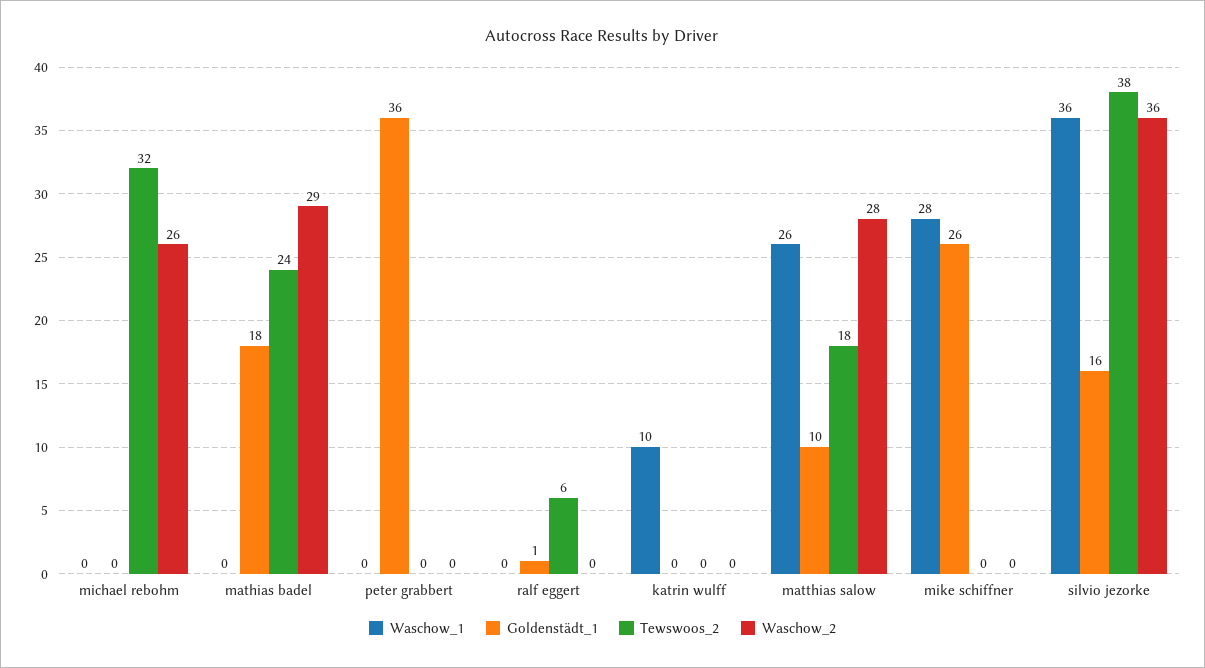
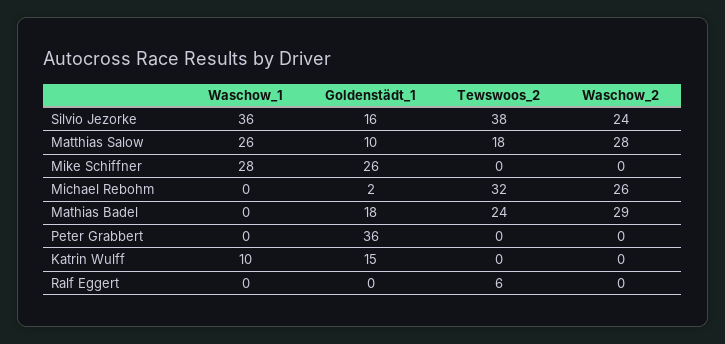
Goldenstädt_1, michael rebohm: 0 -> 2
Goldenstädt_1, ralf eggert: 1 -> 0
Goldenstädt_1, katrin wulff: 0 -> 15
Waschow_2, silvio jezorke: 36 -> 24

